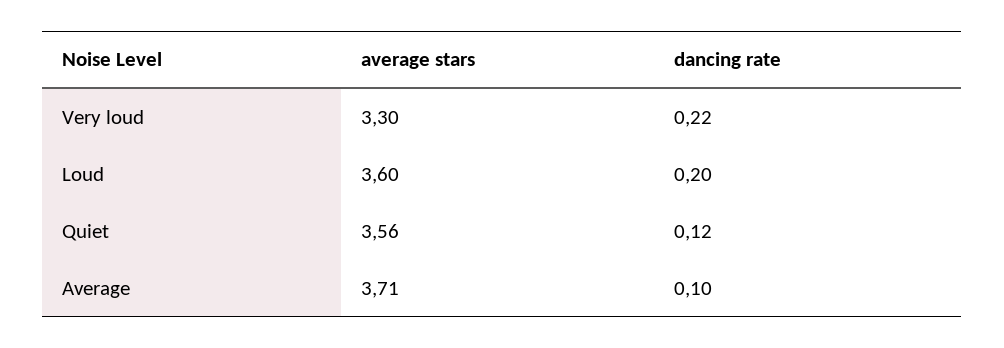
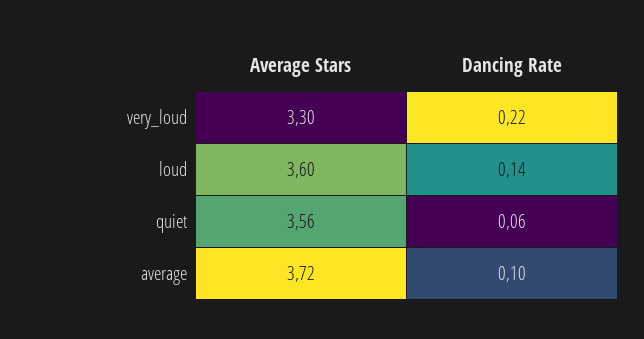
dancing rate, Loud: 0.2 -> 0.14
dancing rate, Quiet: 0.12 -> 0.06
average stars, Average: 3.71 -> 3.72

